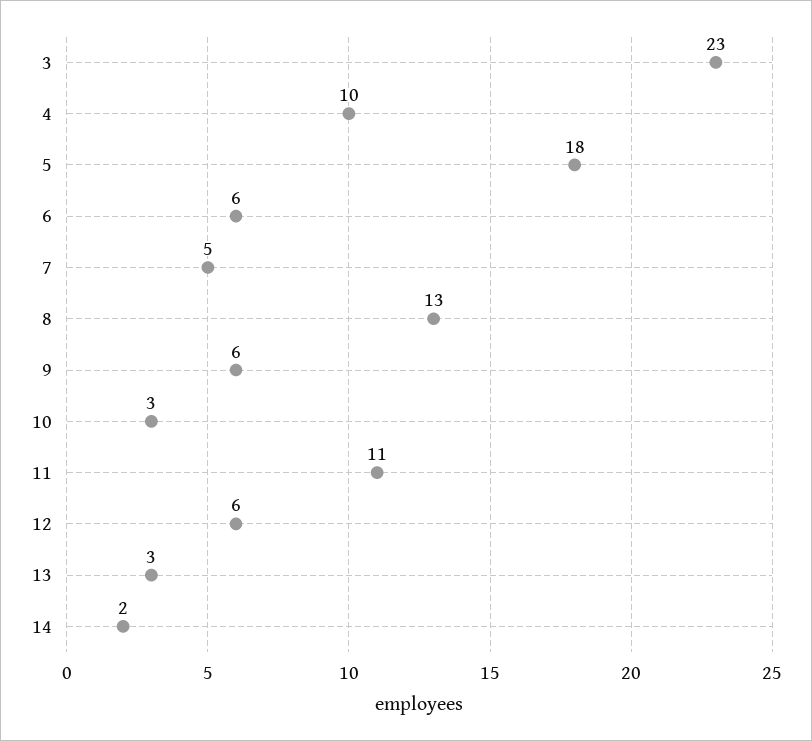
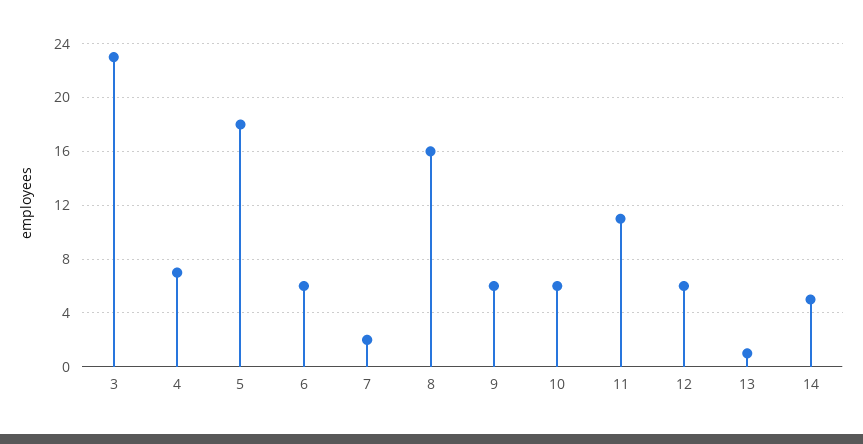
4: 10 -> 7
7: 5 -> 2
8: 13 -> 16
10: 3 -> 6
13: 3 -> 1
14: 2 -> 5

